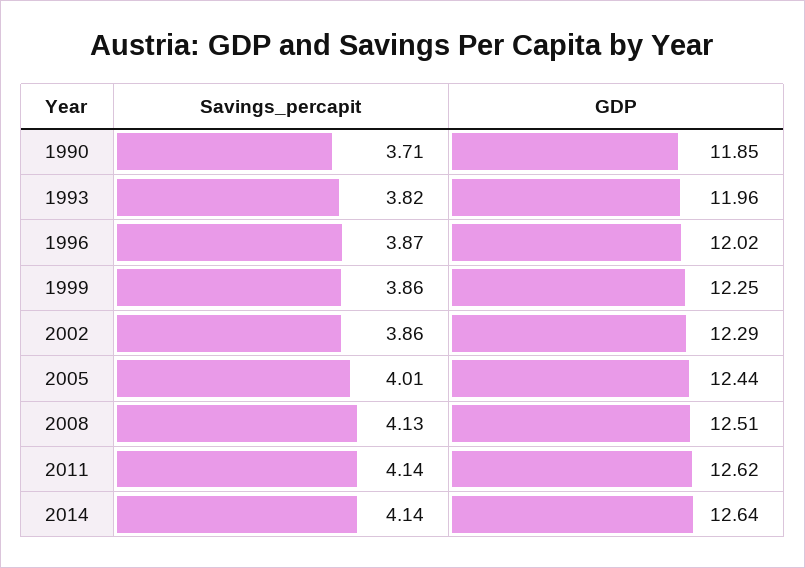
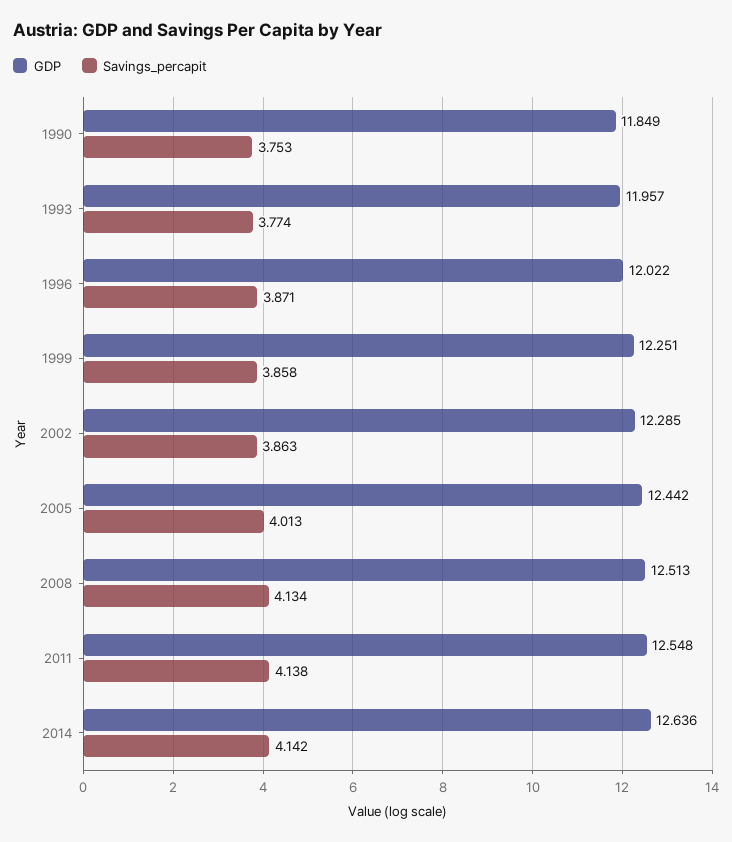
Savings_percapit, 1990: 3.71 -> 3.753
Savings_percapit, 1993: 3.82 -> 3.774
GDP, 2011: 12.62 -> 12.548

